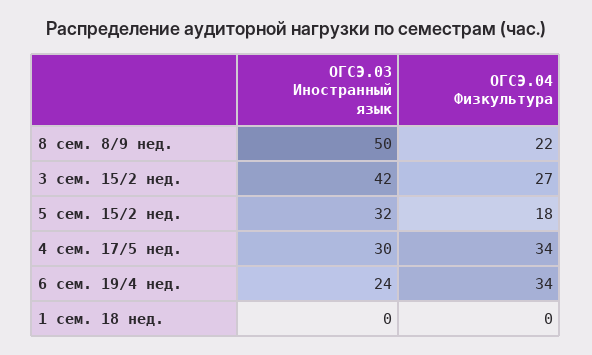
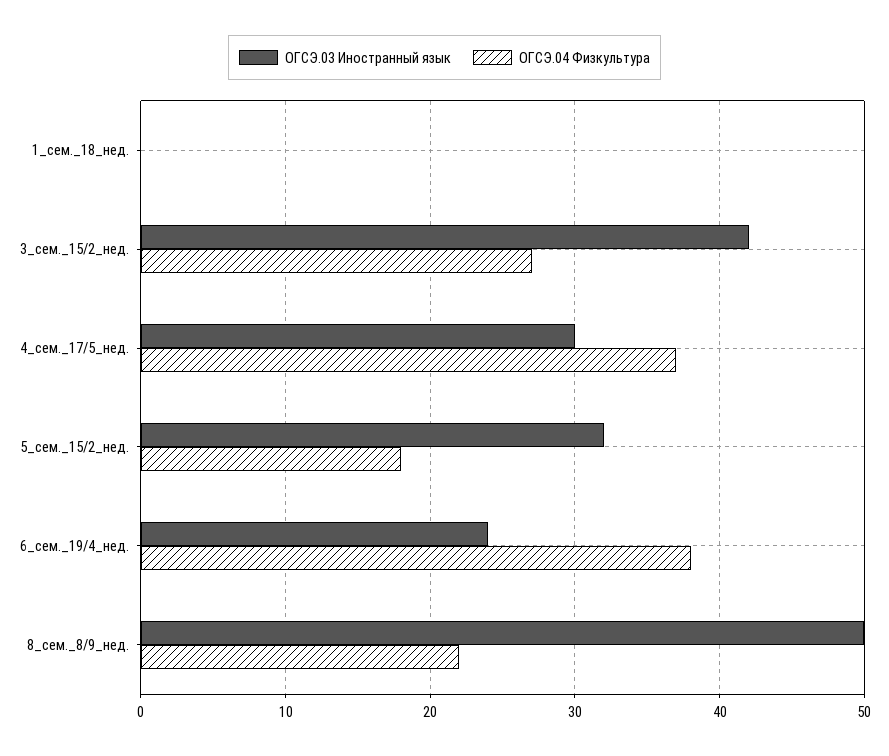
ОГСЭ.04 Физкультура, 4 сем. 17/5 нед.: 34 -> 37
ОГСЭ.04 Физкультура, 6 сем. 19/4 нед.: 34 -> 38

